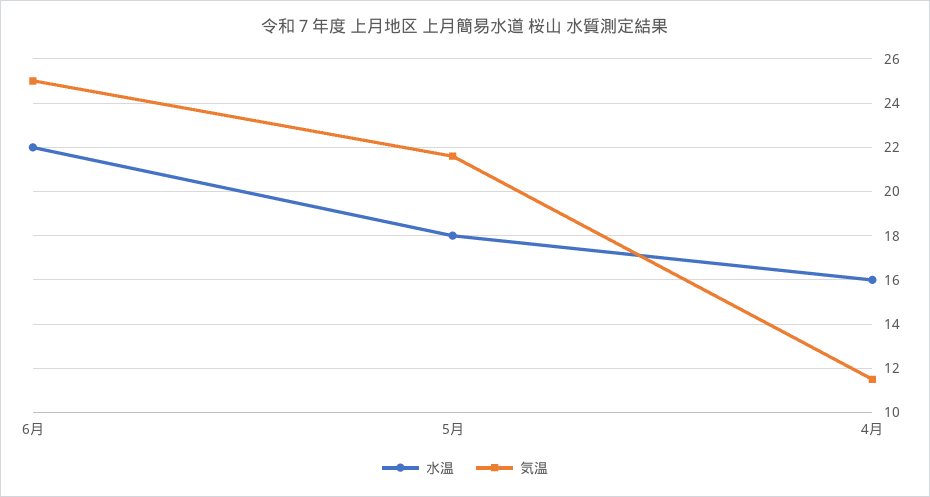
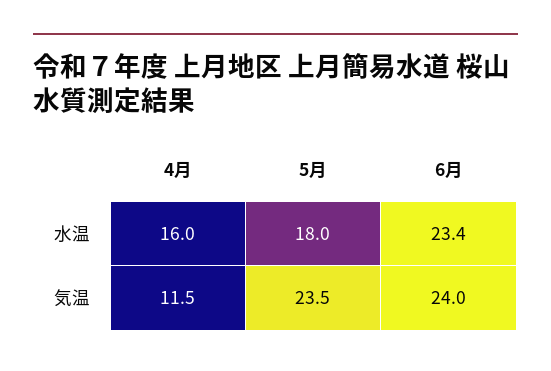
水温, 6月: 22 -> 23.4
気温, 6月: 25 -> 24
気温, 5月: 21.5 -> 23.5

